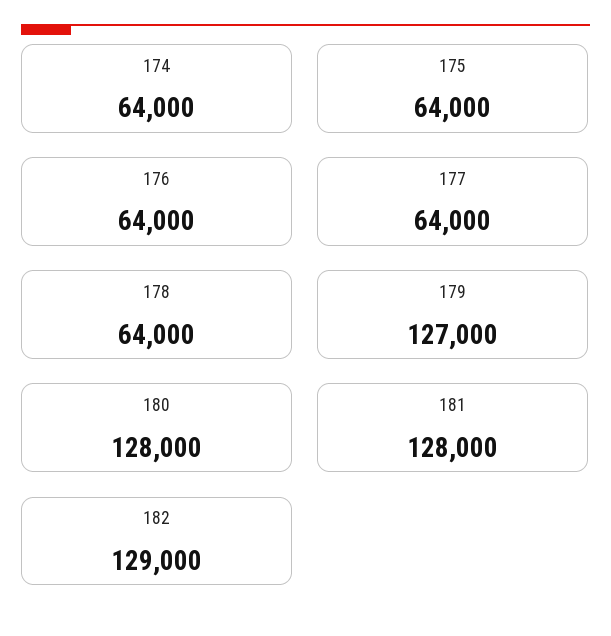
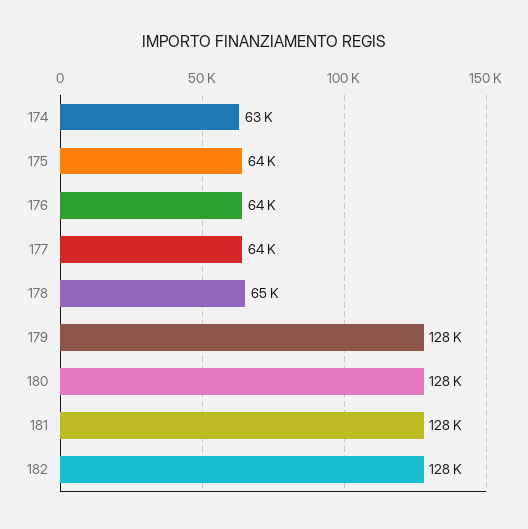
174: 64000 -> 63000
178: 64000 -> 65000
179: 127000 -> 128000
182: 129000 -> 128000

